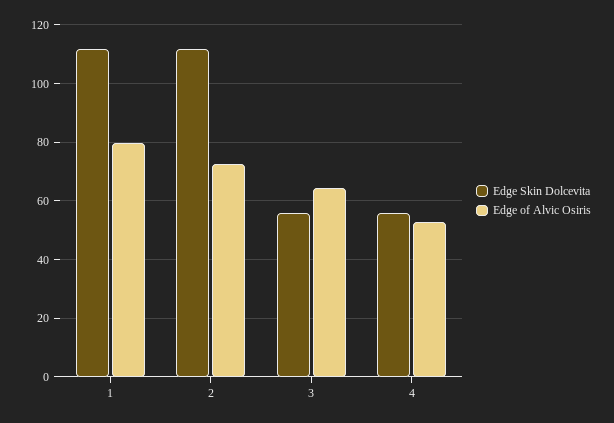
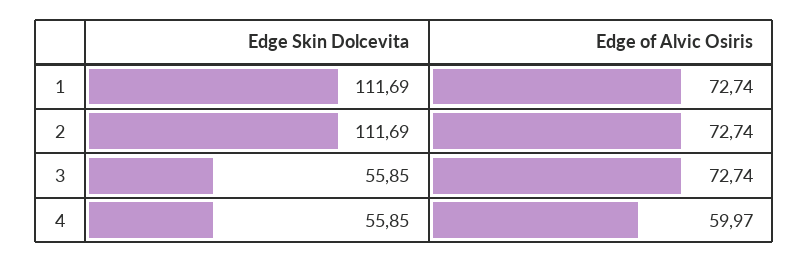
Edge of Alvic Osiris, 1: 80 -> 72.74
Edge of Alvic Osiris, 3: 65 -> 72.74
Edge of Alvic Osiris, 4: 52.5 -> 59.97

